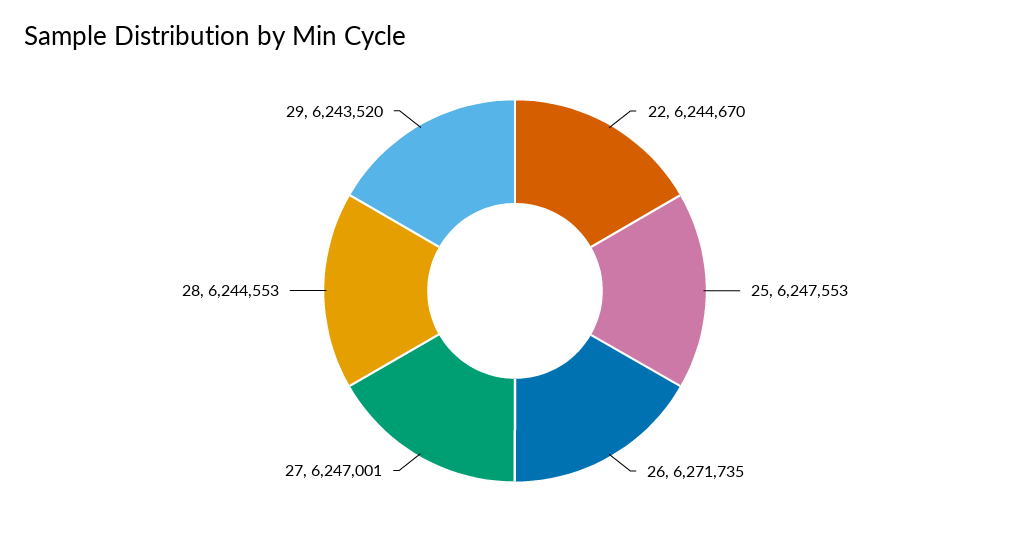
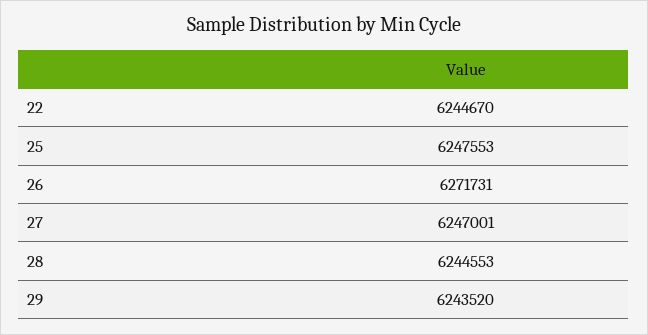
26: 6271735 -> 6271731

